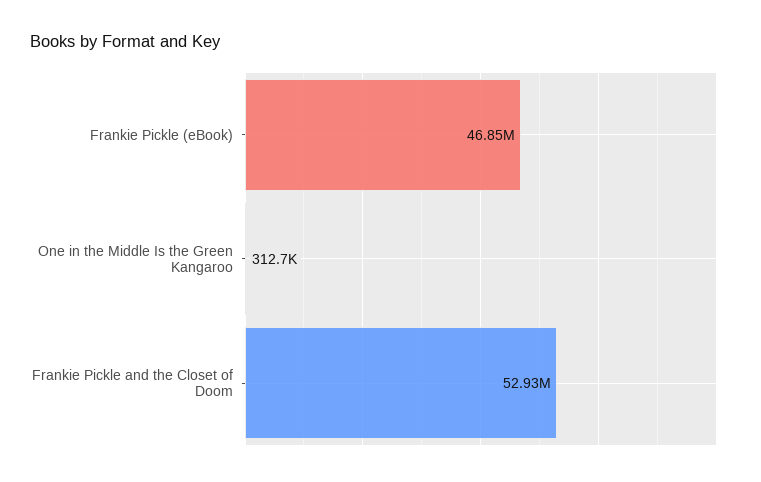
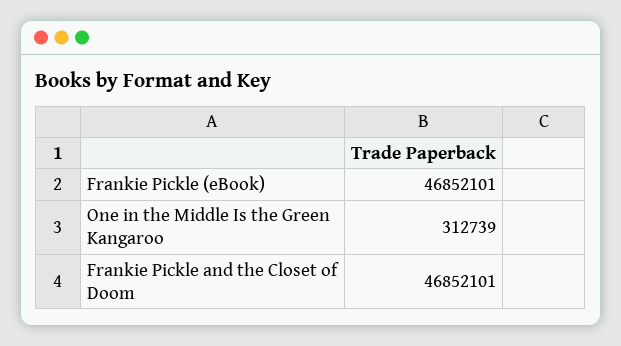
Frankie Pickle and the Closet of Doom: 52930000 -> 46852101

